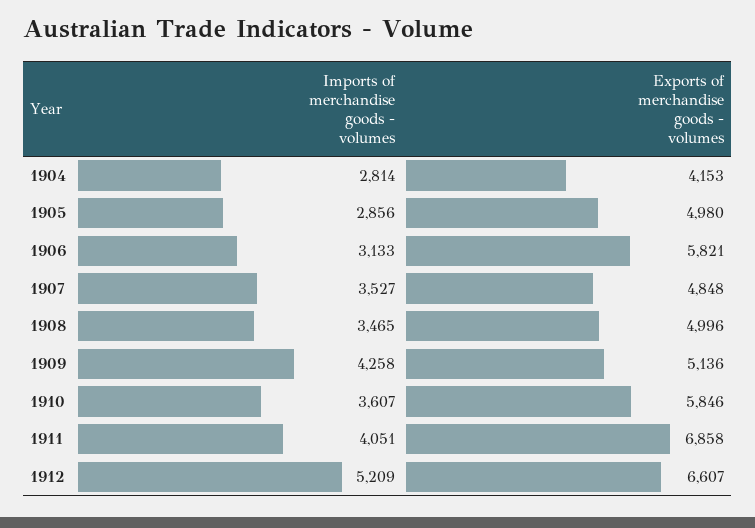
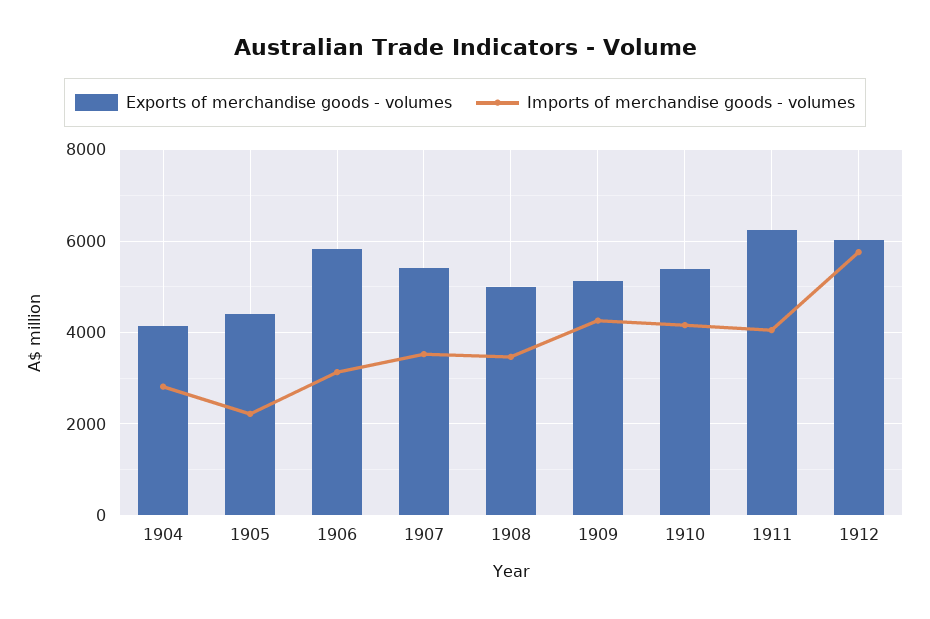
Imports of merchandise goods - volumes, 1905: 2856 -> 2200
Exports of merchandise goods - volumes, 1905: 4980 -> 4400
Exports of merchandise goods - volumes, 1907: 4848 -> 5400
Imports of merchandise goods - volumes, 1910: 3607 -> 4200
Exports of merchandise goods - volumes, 1910: 5846 -> 5400
Exports of merchandise goods - volumes, 1911: 6858 -> 6200
Imports of merchandise goods - volumes, 1912: 5209 -> 5800
Exports of merchandise goods - volumes, 1912: 6607 -> 6000

